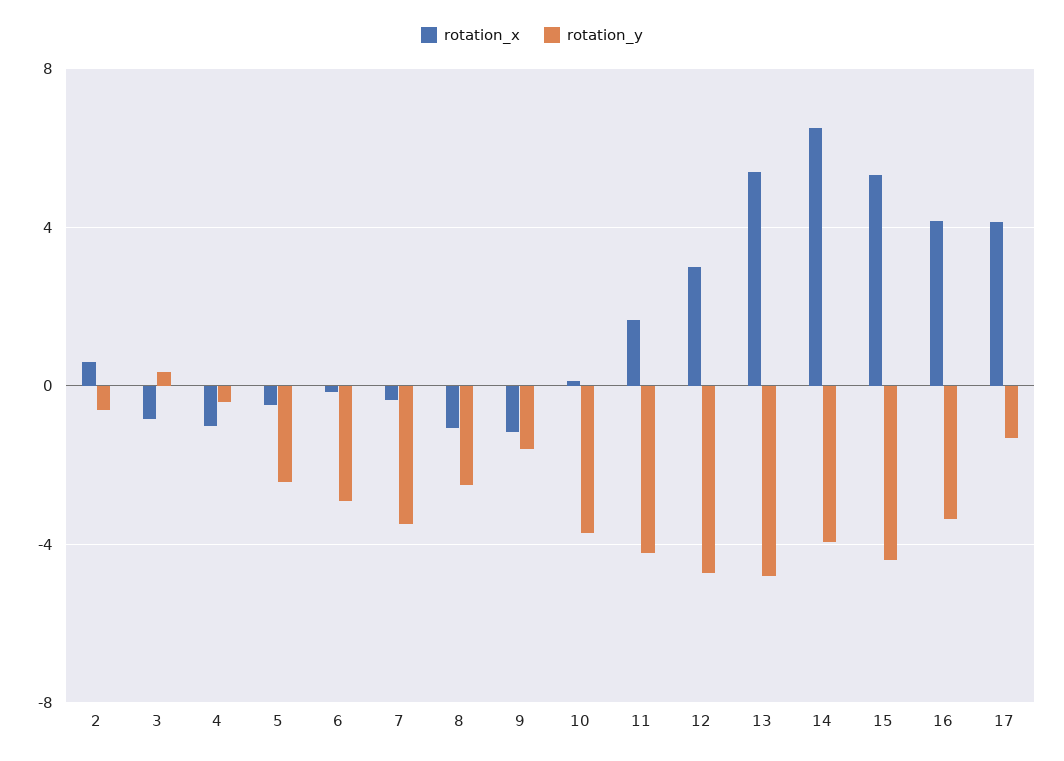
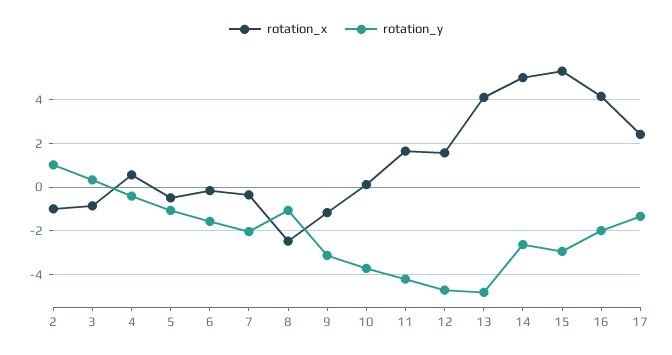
rotation_x, 2: 0.5 -> -1
rotation_y, 2: -0.5 -> 1
rotation_x, 4: -1 -> 0.5
rotation_y, 5: -2.5 -> -1
rotation_y, 6: -3 -> -1.5
rotation_y, 7: -3.5 -> -2
rotation_x, 8: -1 -> -2.5
rotation_y, 8: -2.5 -> -1
rotation_y, 9: -1.5 -> -3
rotation_x, 12: 3 -> 1.5
rotation_x, 13: 5.5 -> 4
rotation_x, 14: 6.5 -> 5
rotation_y, 14: -4 -> -2.5
rotation_y, 15: -4.5 -> -3
rotation_y, 16: -3.5 -> -2
rotation_x, 17: 4 -> 2.5

